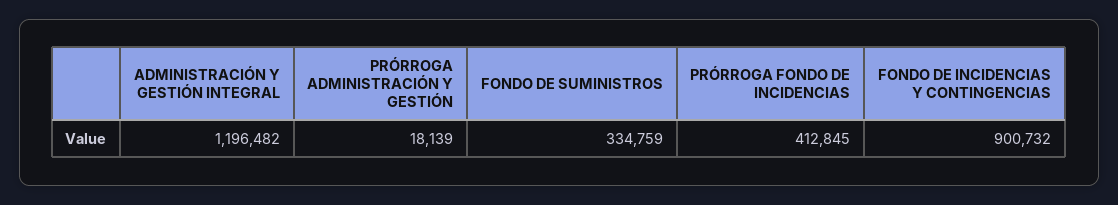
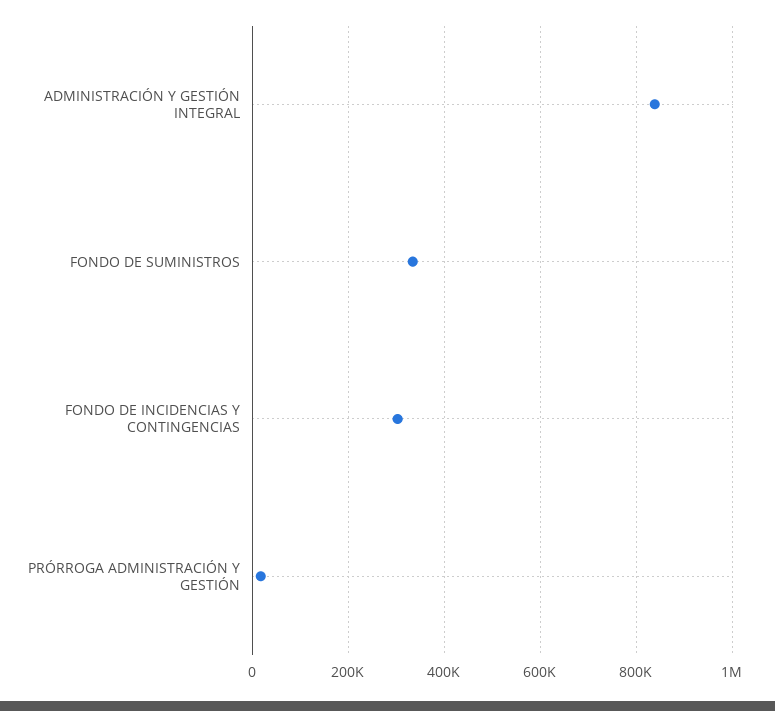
ADMINISTRACIÓN Y GESTIÓN INTEGRAL: 1196482 -> 840000
PRÓRROGA FONDO DE INCIDENCIAS: 412845 -> none
FONDO DE INCIDENCIAS Y CONTINGENCIAS: 900732 -> 300000

